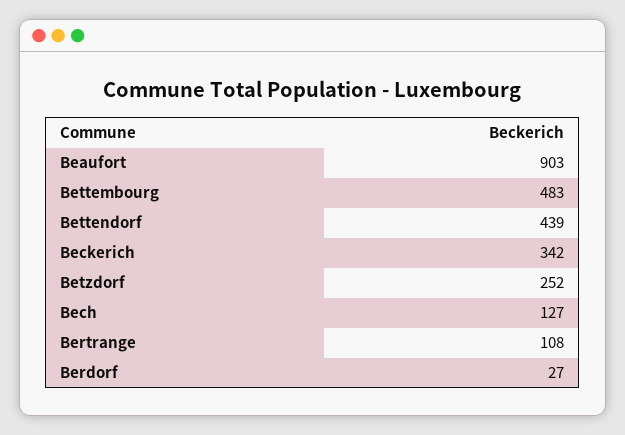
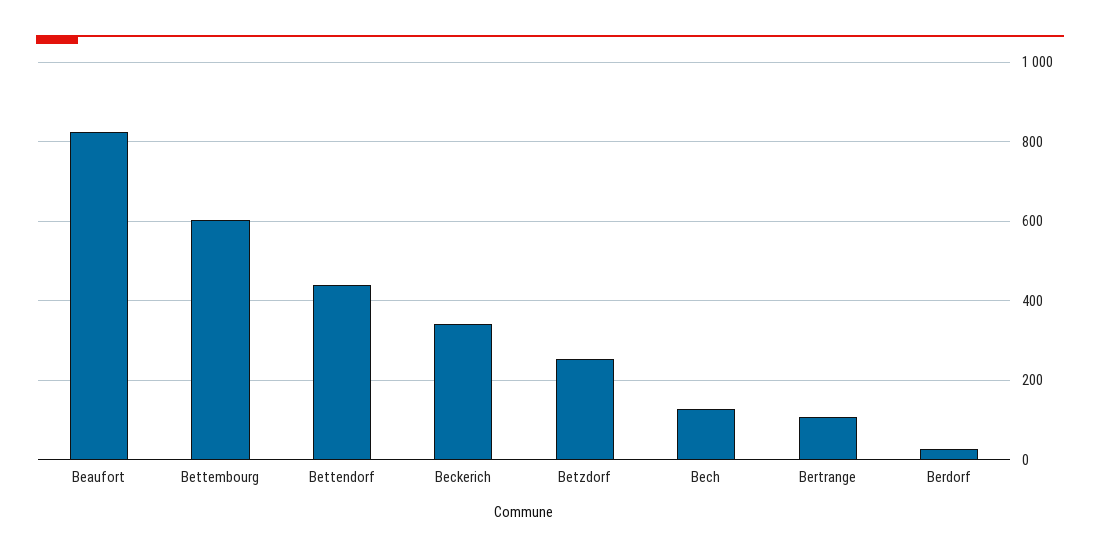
Beaufort: 903 -> 820
Bettembourg: 483 -> 600

